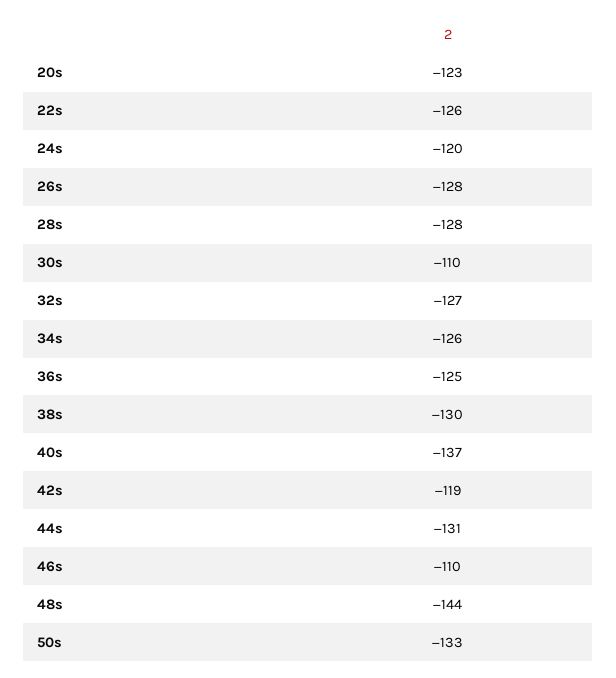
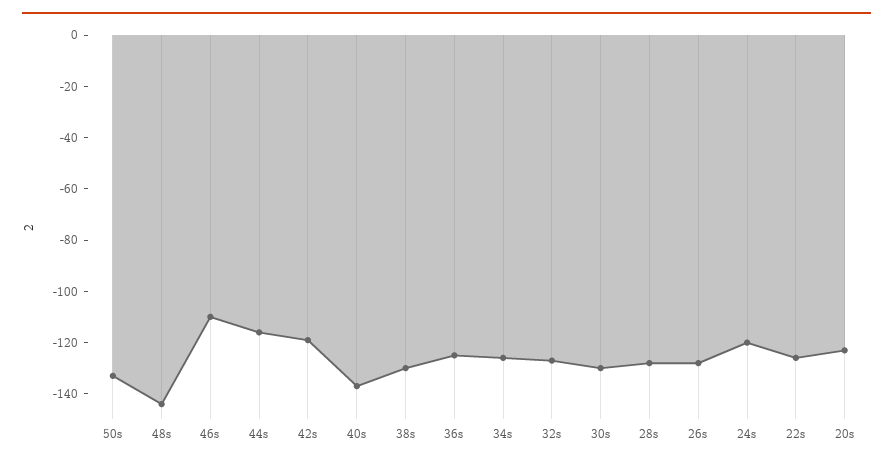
30s: -110 -> -130
44s: -131 -> -115

